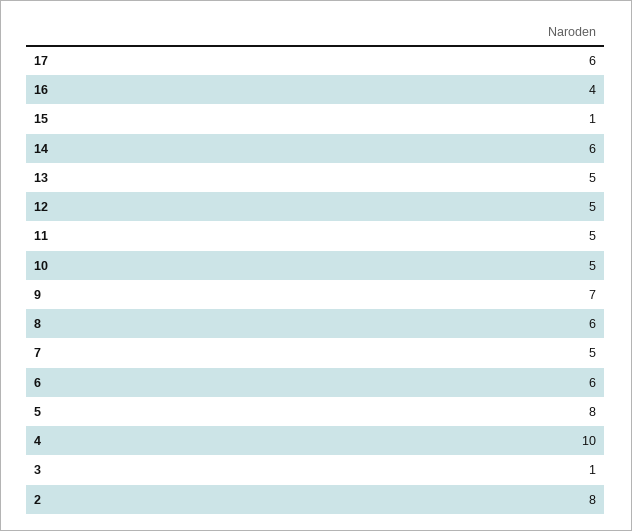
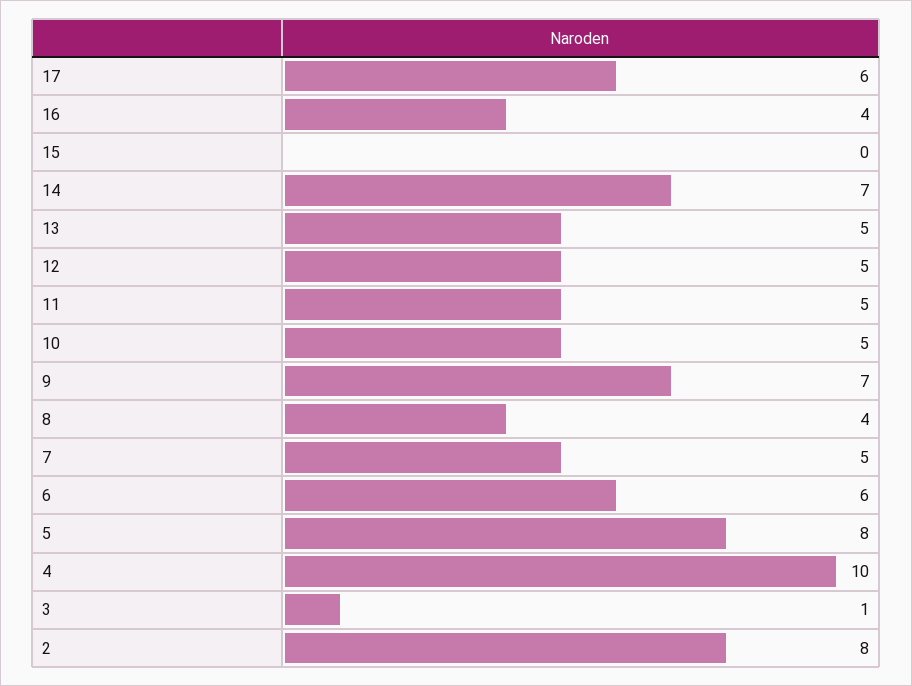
15: 1 -> 0
14: 6 -> 7
8: 6 -> 4

